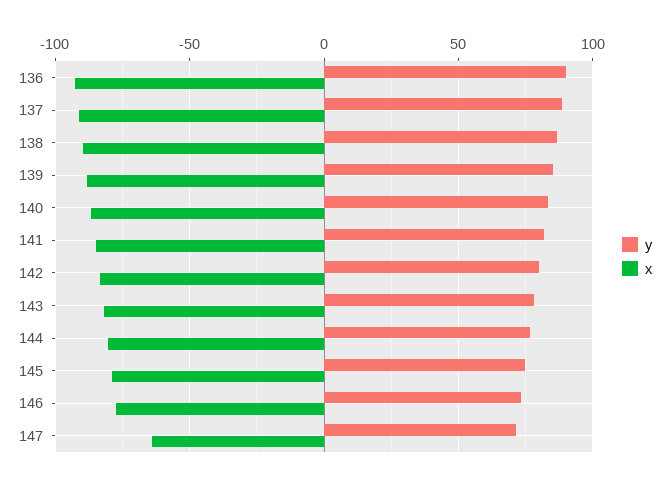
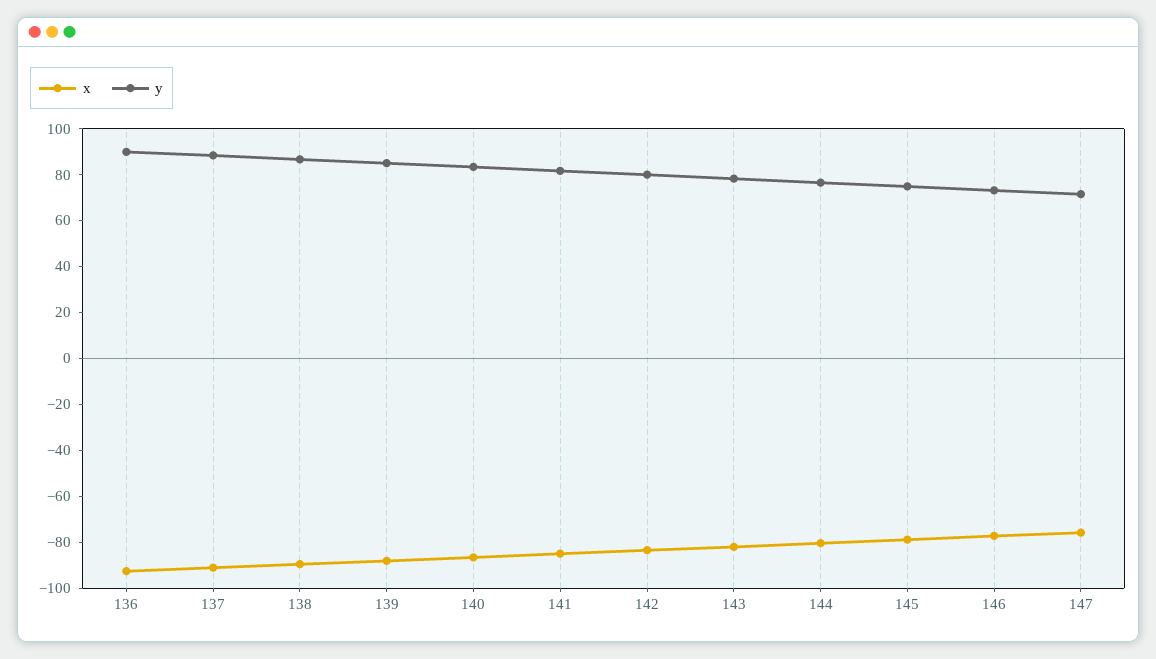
x, 147: -65 -> -75

